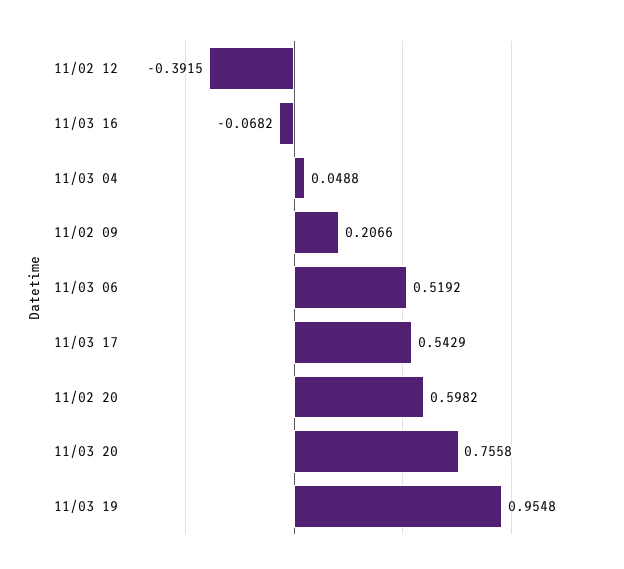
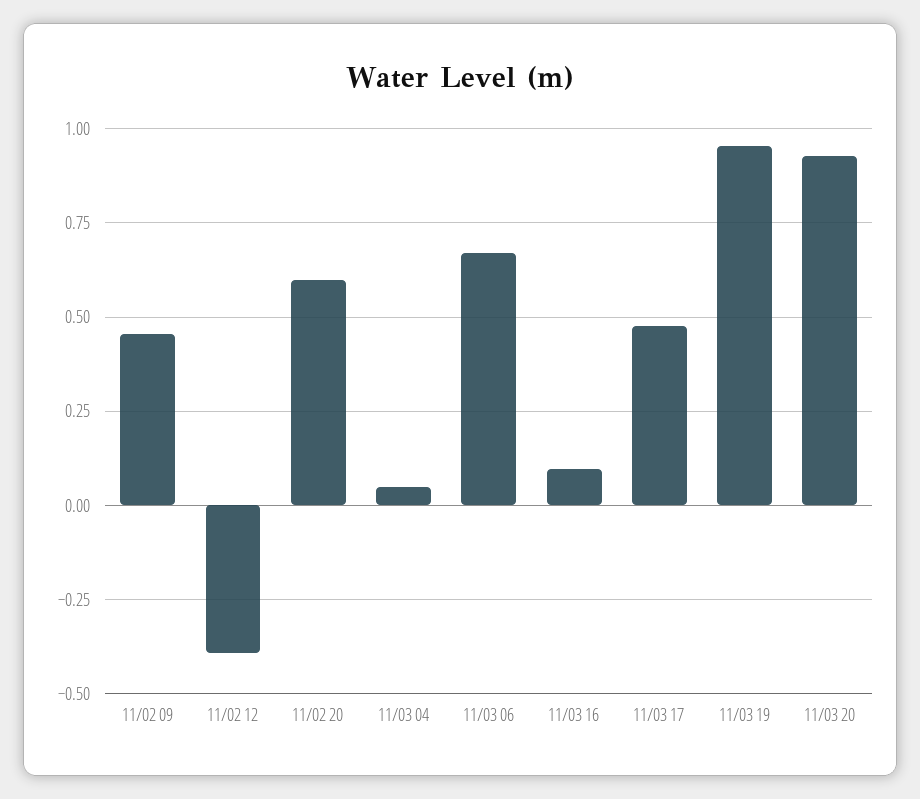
11/03 16: -0.0682 -> 0.1
11/02 09: 0.2066 -> 0.45
11/03 06: 0.5192 -> 0.675
11/03 17: 0.5429 -> 0.475
11/03 20: 0.7558 -> 0.925

